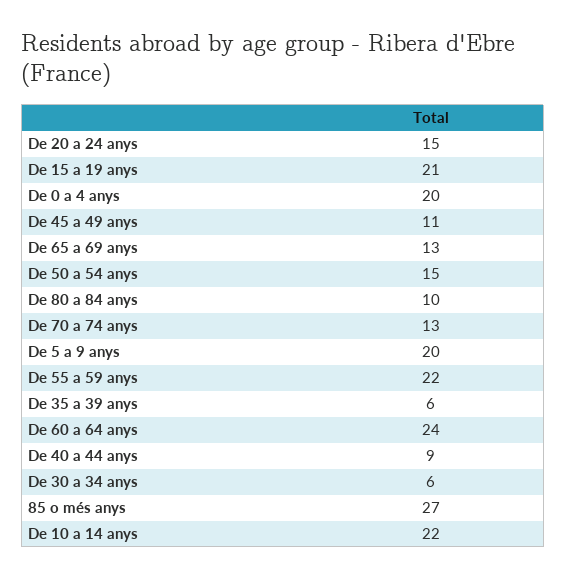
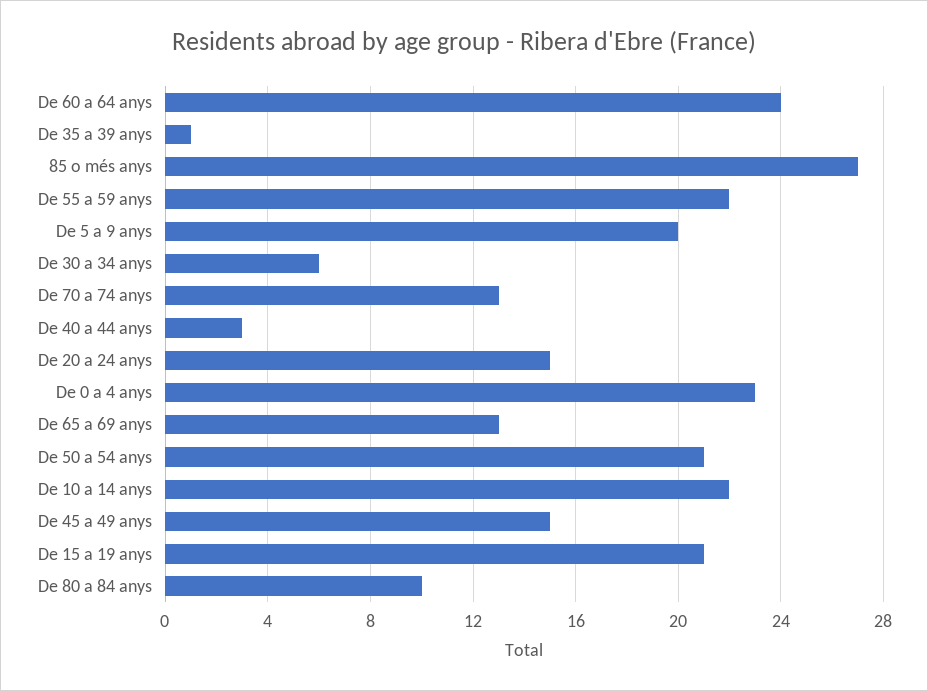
De 0 a 4 anys: 20 -> 23
De 45 a 49 anys: 11 -> 15
De 50 a 54 anys: 15 -> 21
De 35 a 39 anys: 6 -> 1
De 40 a 44 anys: 9 -> 3

